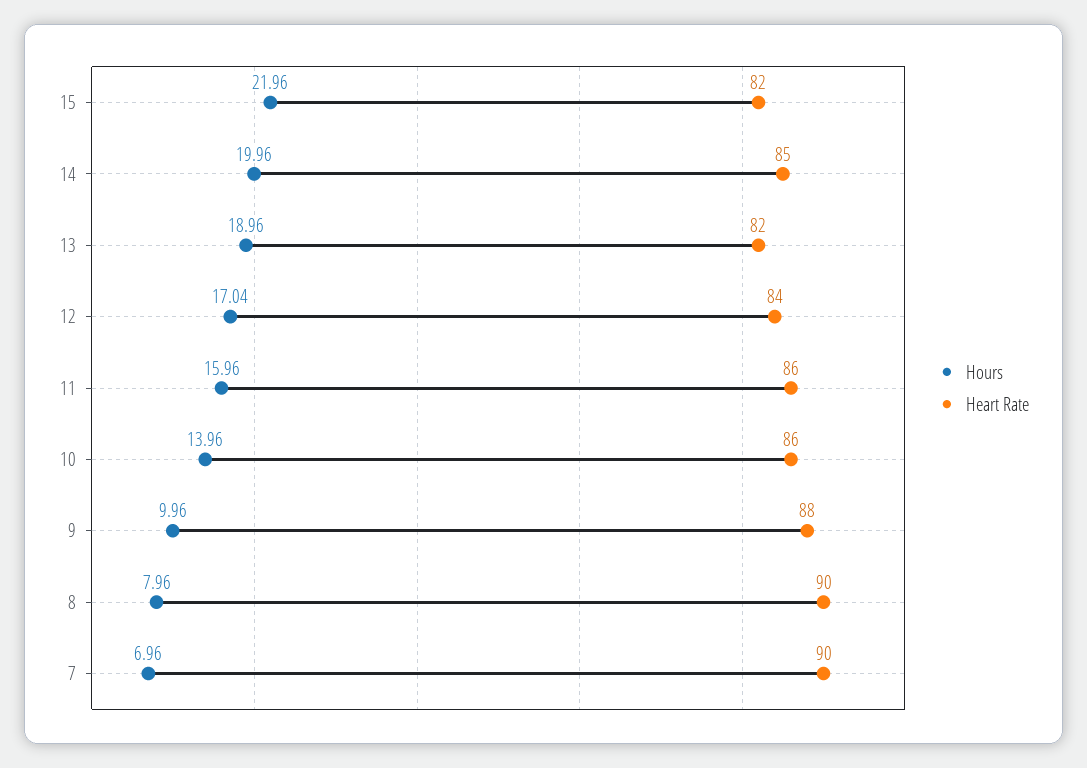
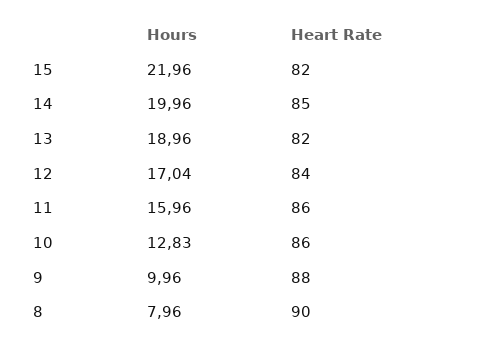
Hours, 10: 13.96 -> 12.83
Hours, 7: 6.96 -> none
Heart Rate, 7: 90 -> none

